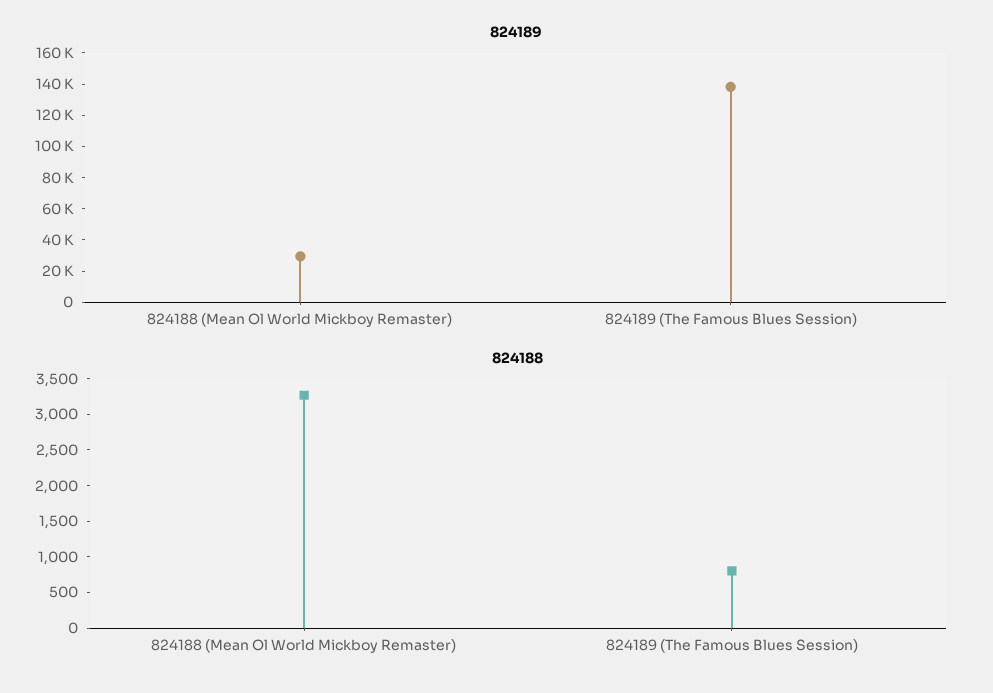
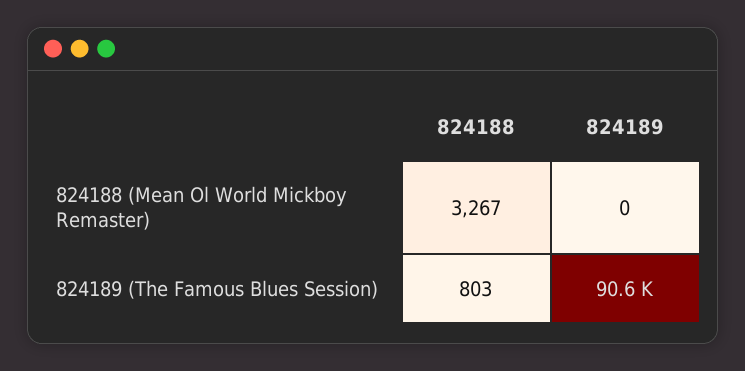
824189, 824188 (Mean Ol World Mickboy Remaster): 30000 -> 0
824189, 824189 (The Famous Blues Session): 140000 -> 90600

